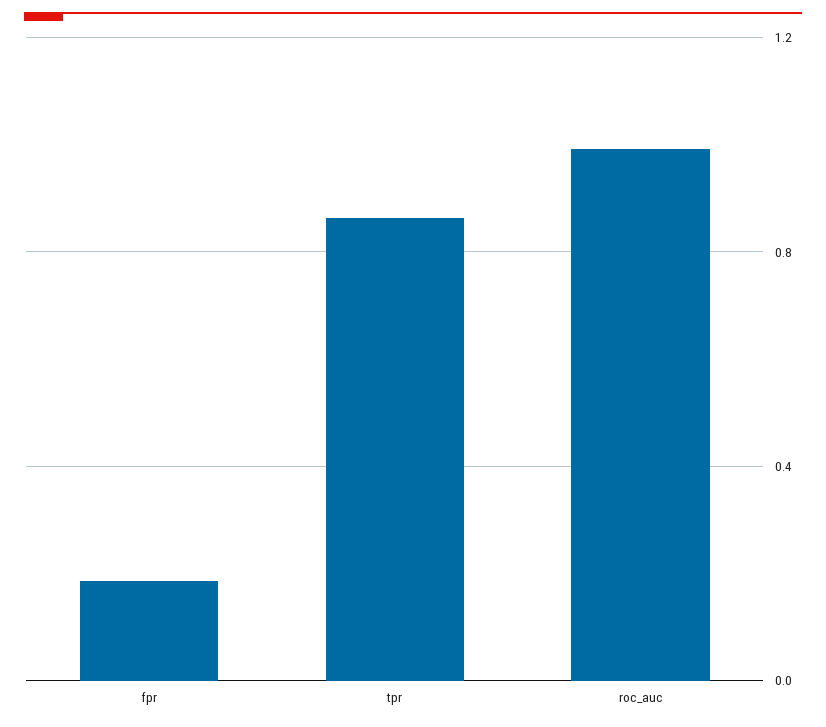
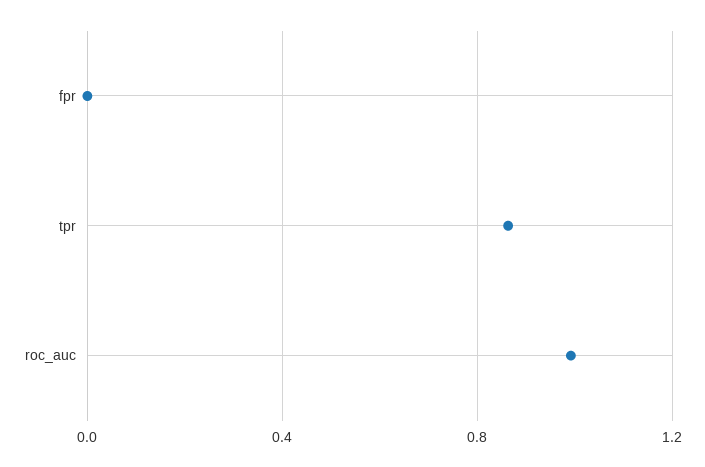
fpr: 0.2 -> 0

